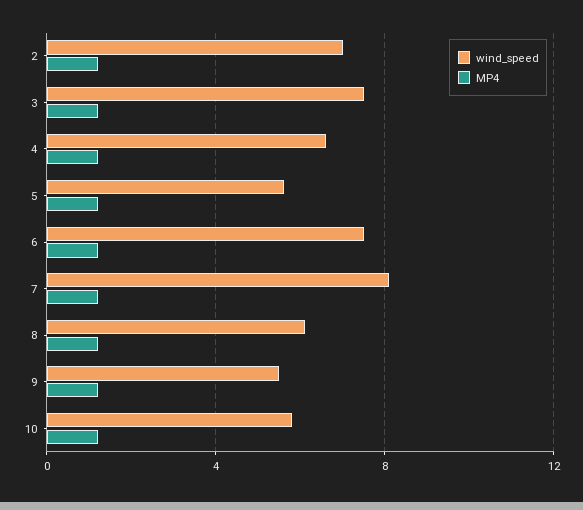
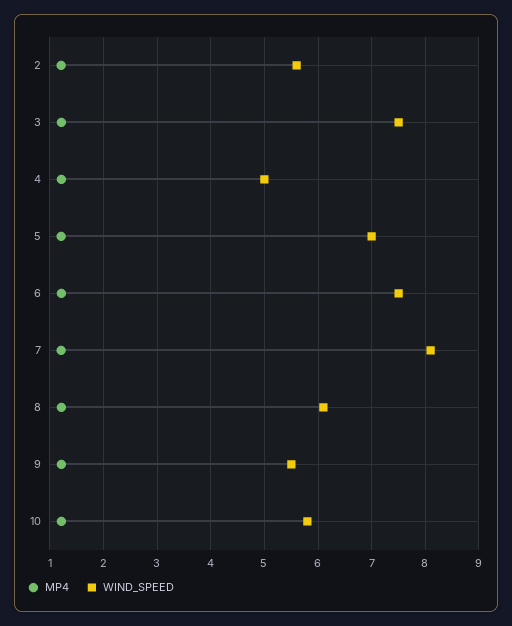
wind_speed, 2: 7 -> 5.6
wind_speed, 4: 6.5 -> 5
wind_speed, 5: 5.5 -> 7

